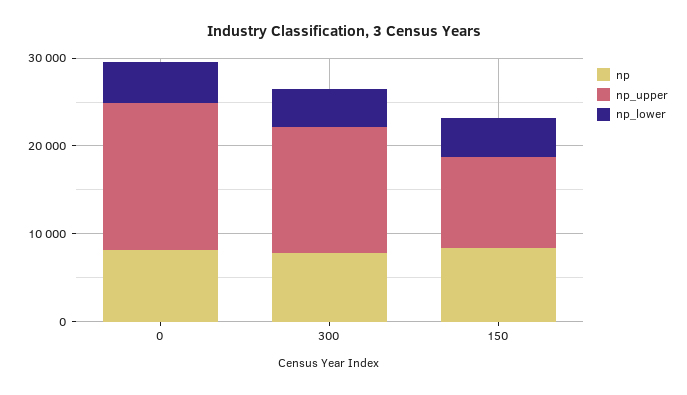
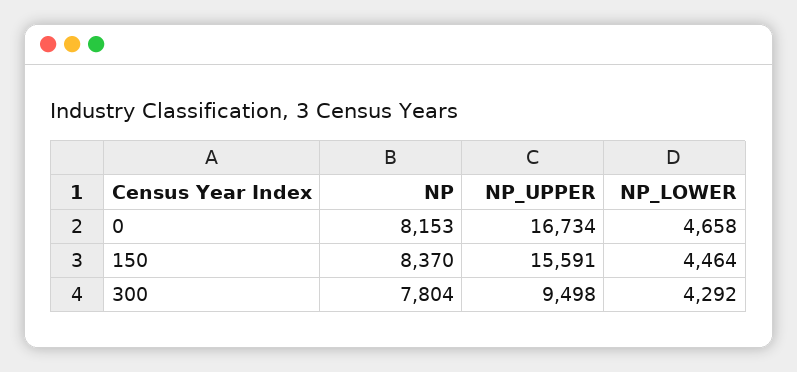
np_upper, 300: 14000 -> 9498
np_upper, 150: 10000 -> 15591

